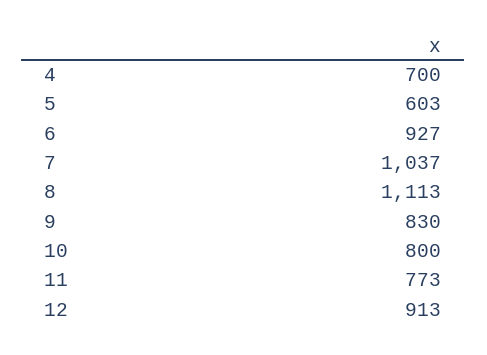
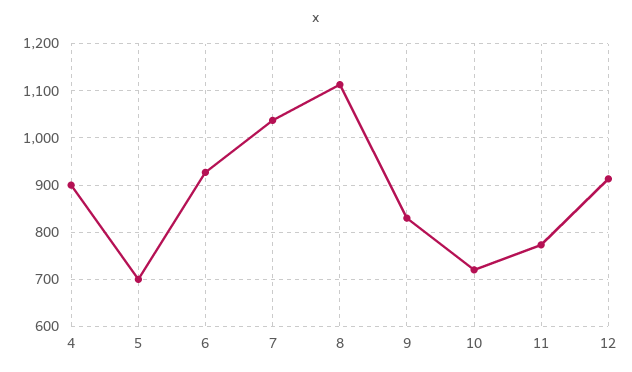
4: 700 -> 900
5: 603 -> 700
10: 800 -> 720

